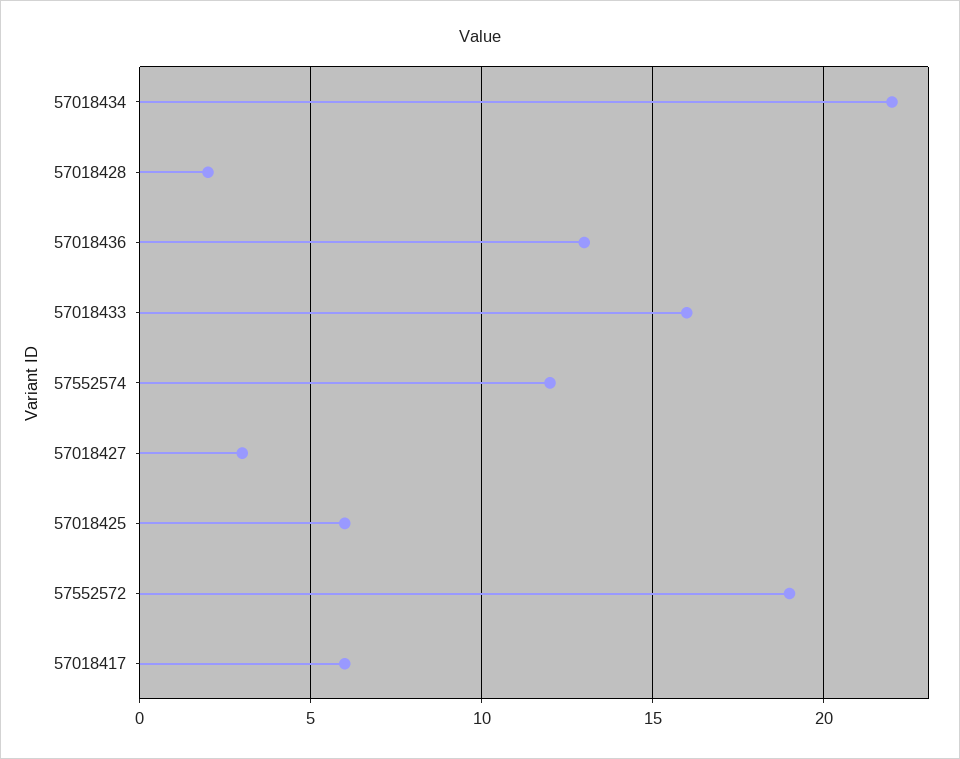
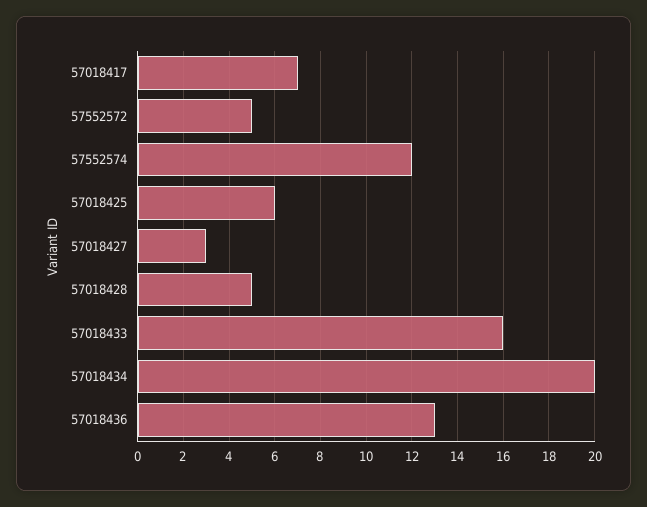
57018434: 22 -> 20
57018428: 2 -> 5
57552572: 19 -> 5
57018417: 6 -> 7

